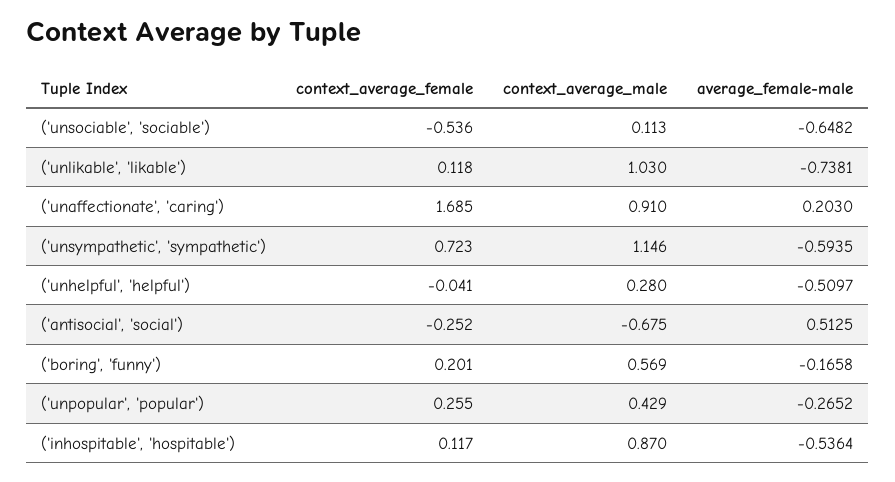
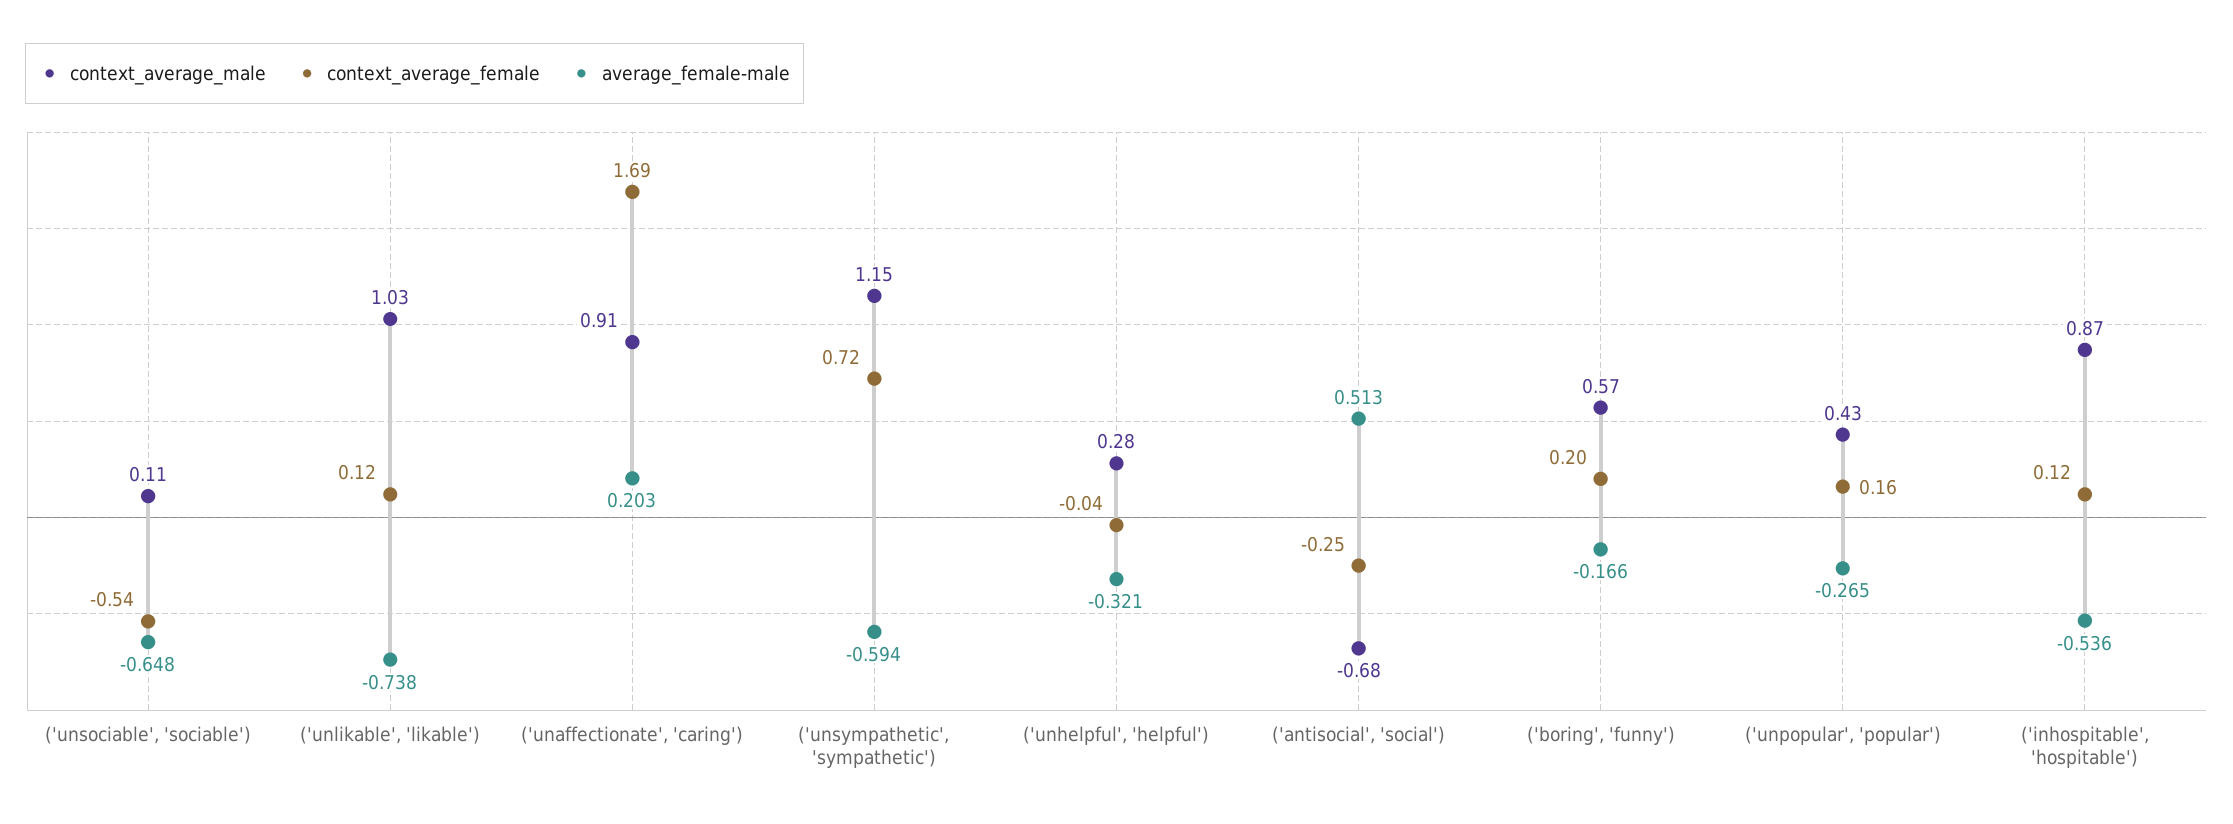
average_female-male, ('unhelpful', 'helpful'): -0.5097 -> -0.321
context_average_female, ('unpopular', 'popular'): 0.255 -> 0.16

